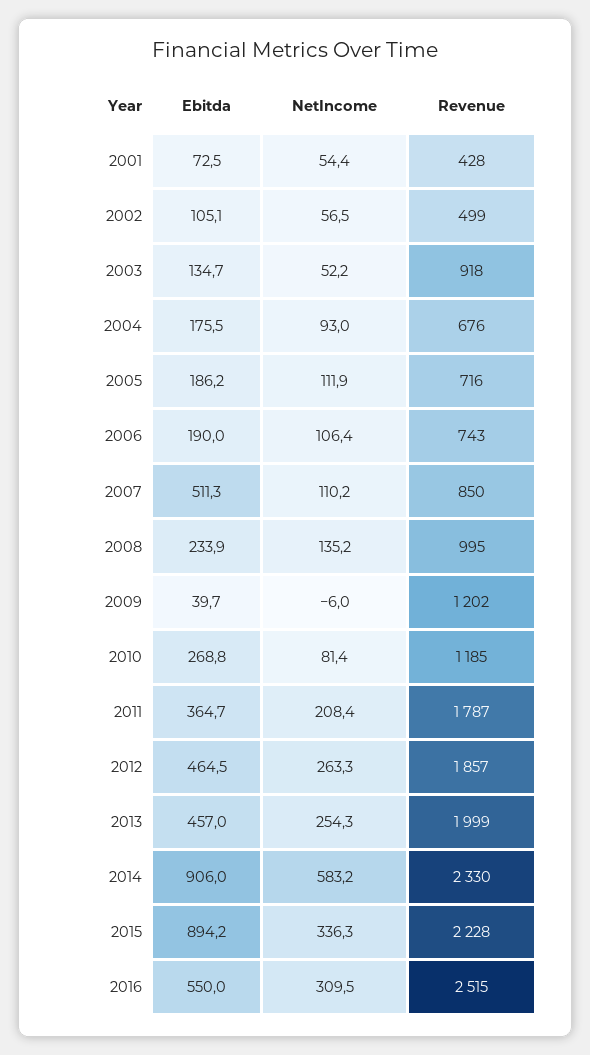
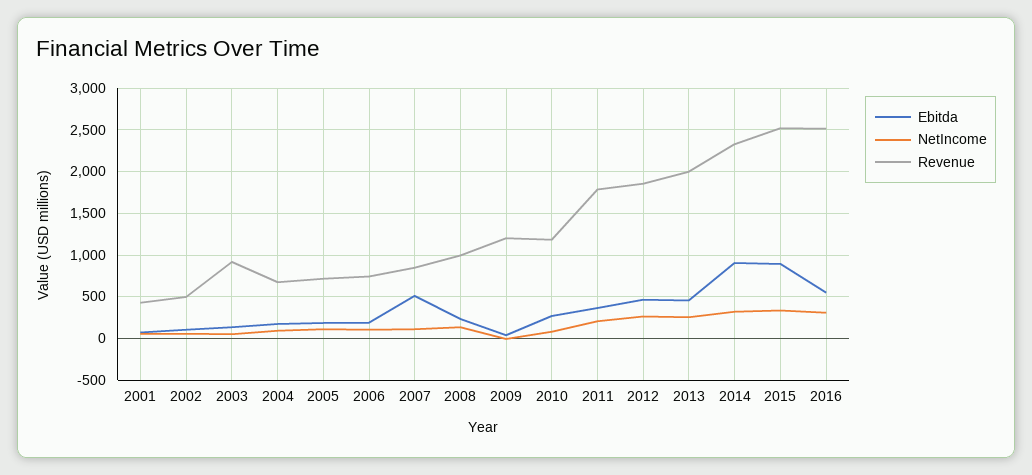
NetIncome, 2014: 583.2 -> 300
Revenue, 2015: 2228 -> 2500

